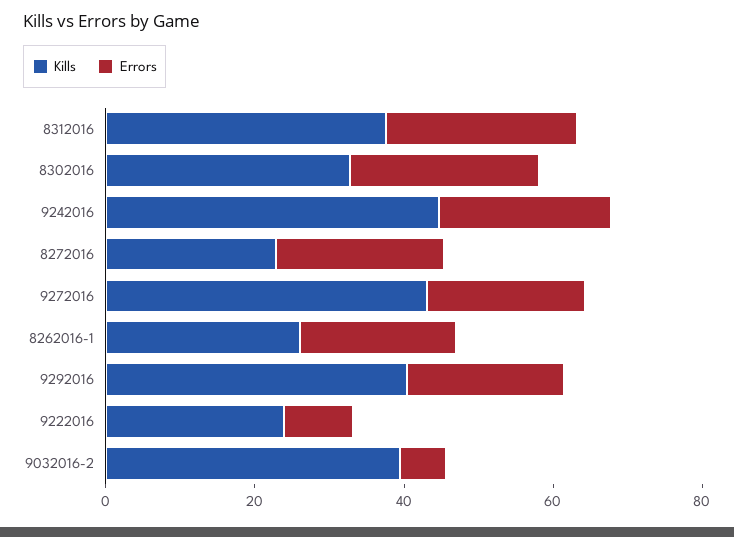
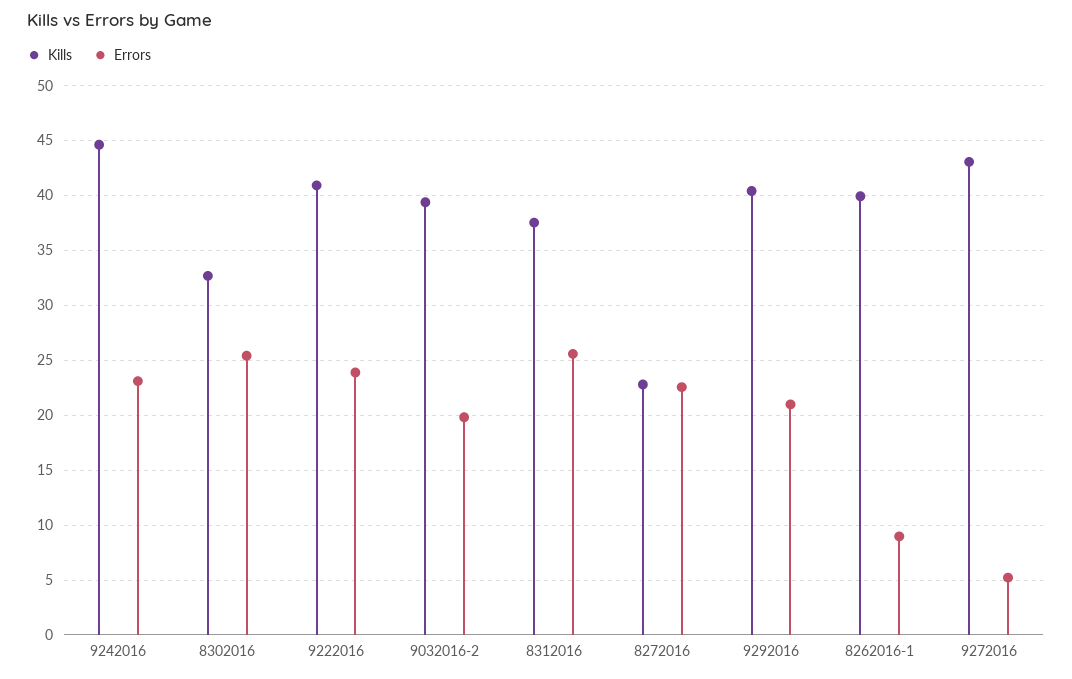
Errors, 9272016: 20 -> 5
Kills, 8262016-1: 25 -> 40
Errors, 8262016-1: 20 -> 9
Kills, 9222016: 25 -> 41
Errors, 9222016: 10 -> 24
Errors, 9032016-2: 5 -> 20

